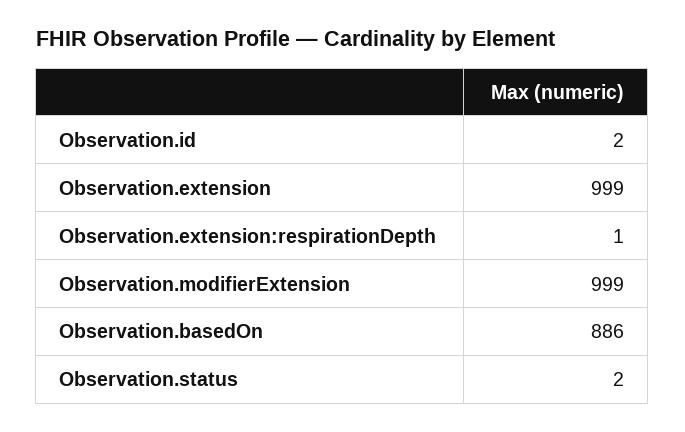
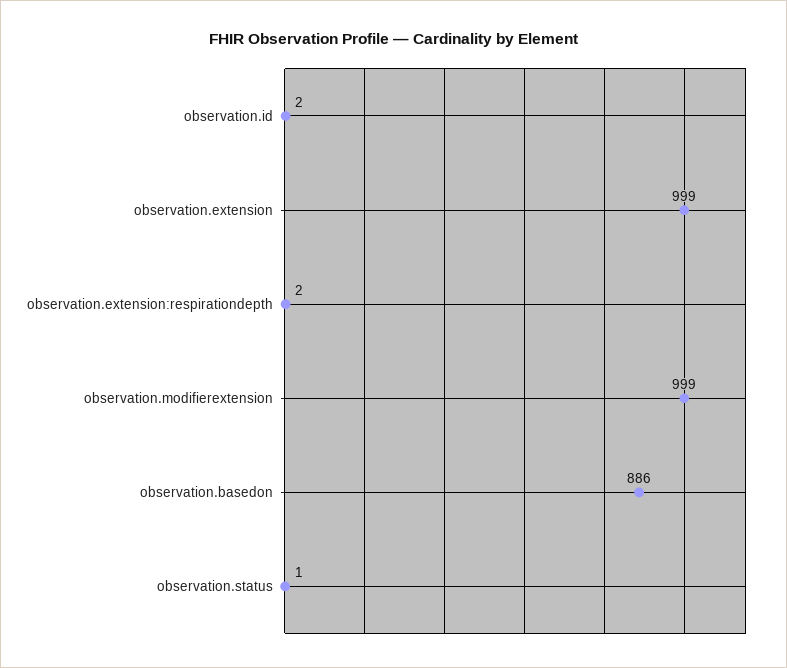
Observation.extension:respirationDepth: 1 -> 2
Observation.status: 2 -> 1

